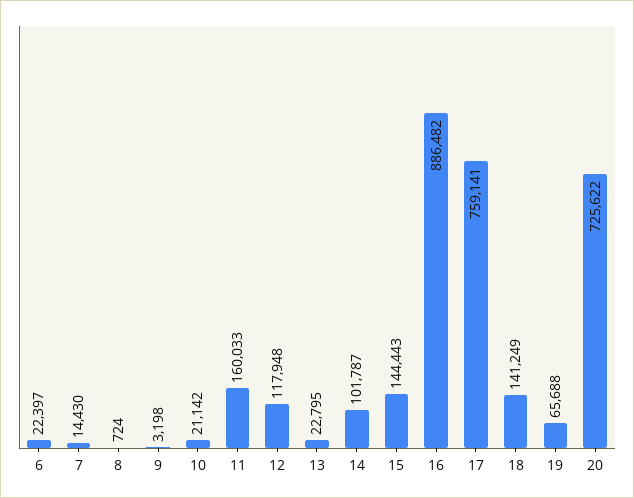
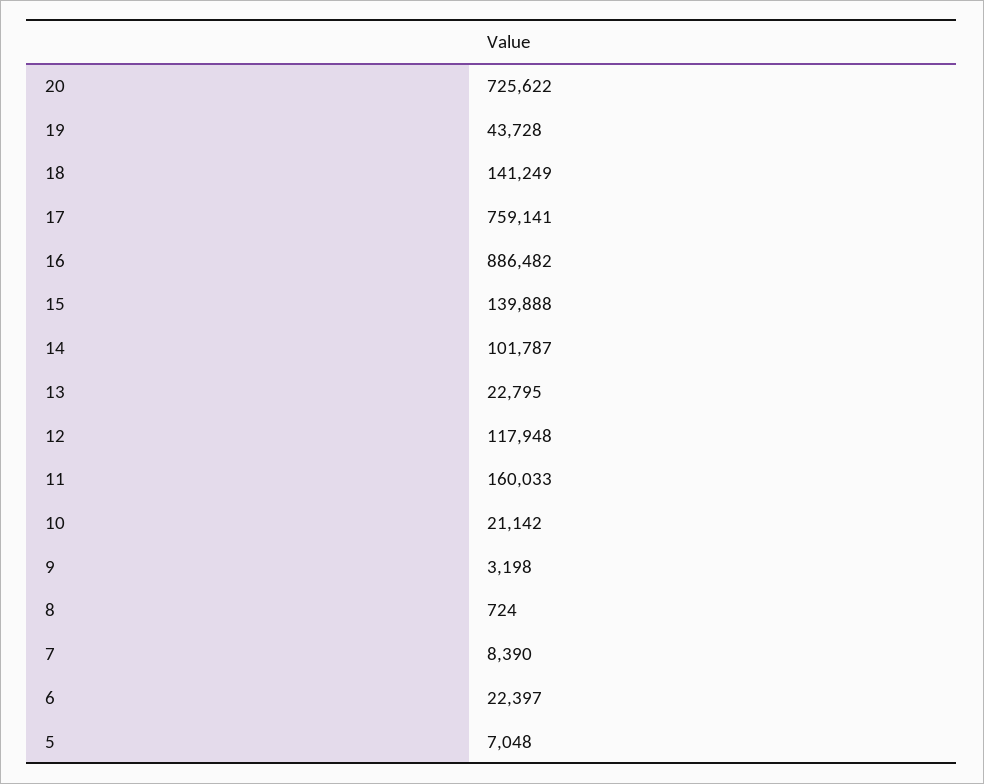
7: 14430 -> 8390
15: 144443 -> 139888
19: 65688 -> 43728
5: none -> 7048

